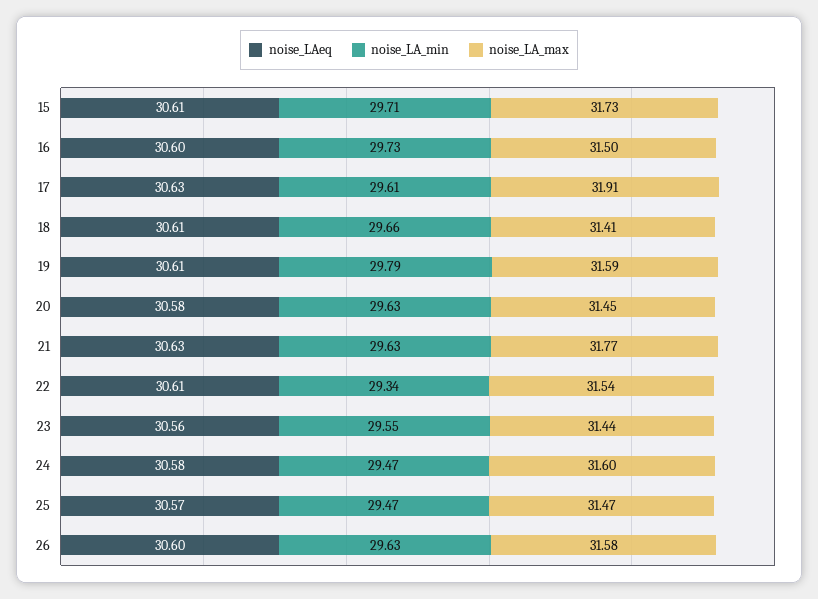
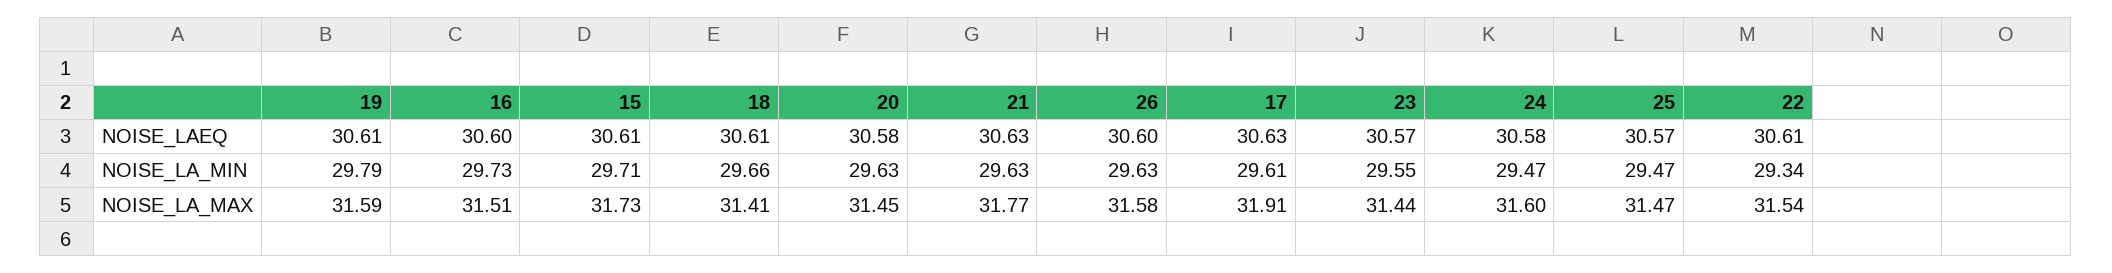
noise_LA_max, 16: 31.5 -> 31.51
noise_LAeq, 23: 30.56 -> 30.57

